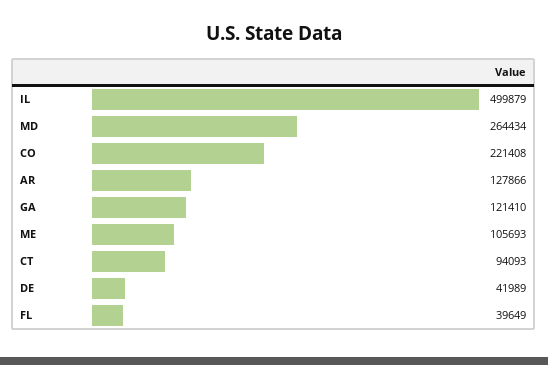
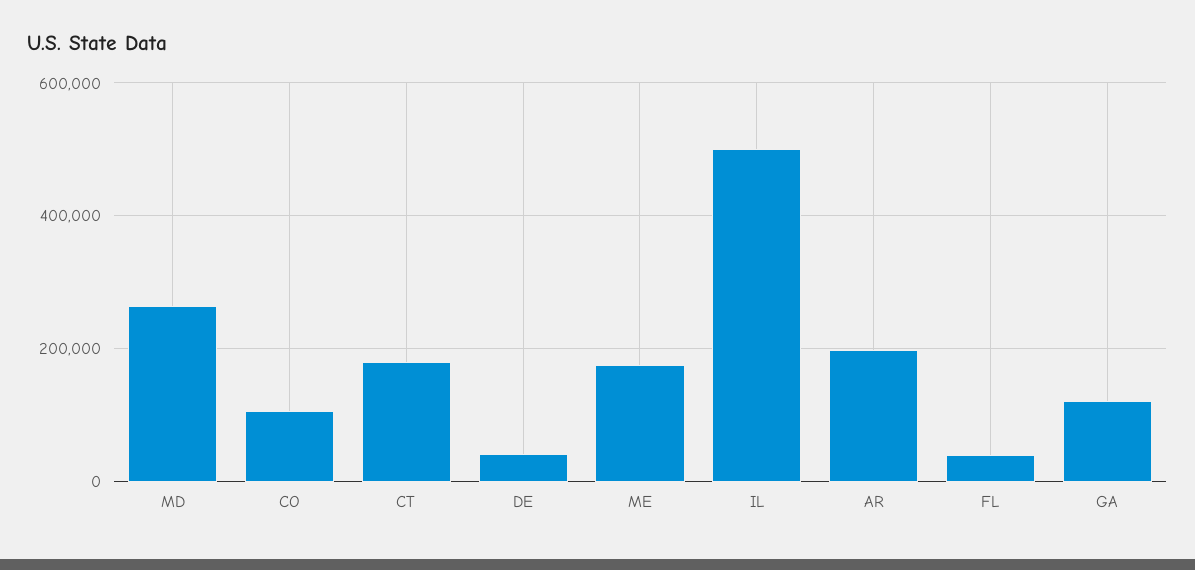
CO: 221408 -> 100000
AR: 127866 -> 200000
ME: 105693 -> 180000
CT: 94093 -> 180000

